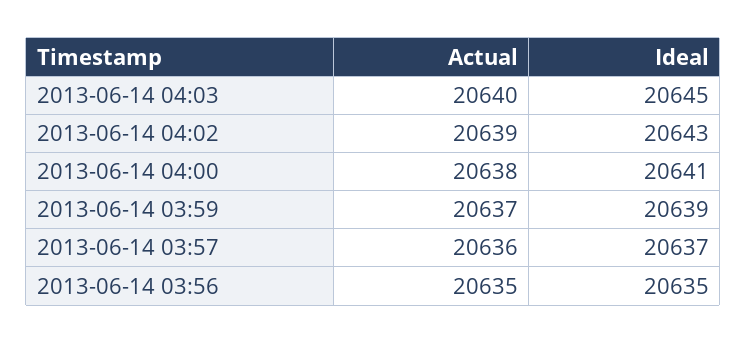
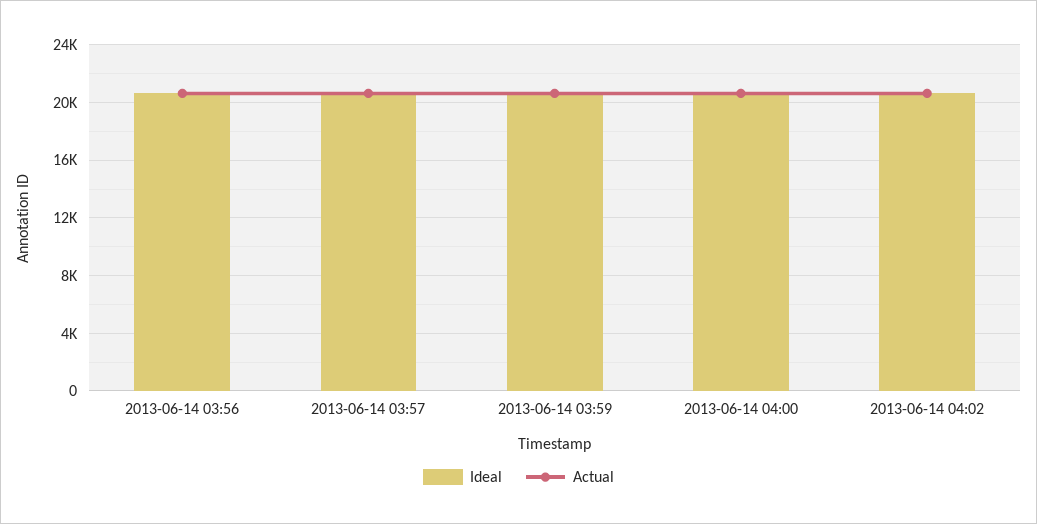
Actual, 2013-06-14 04:03: 20640 -> none
Ideal, 2013-06-14 04:03: 20645 -> none

